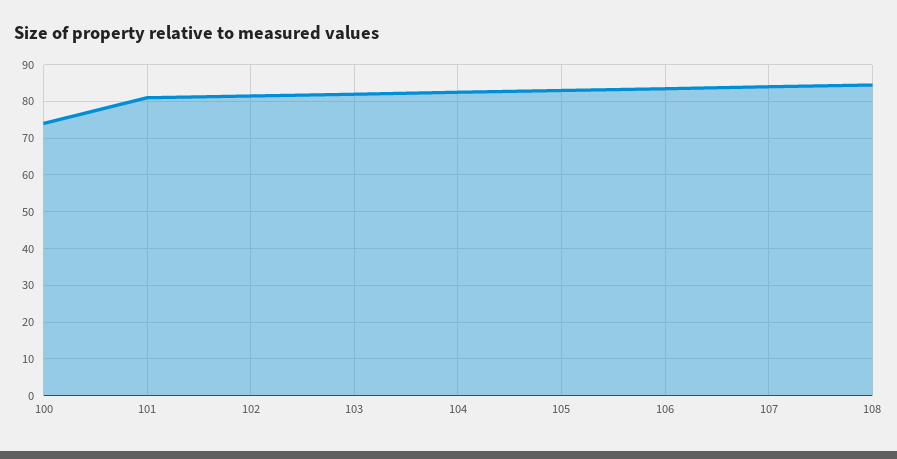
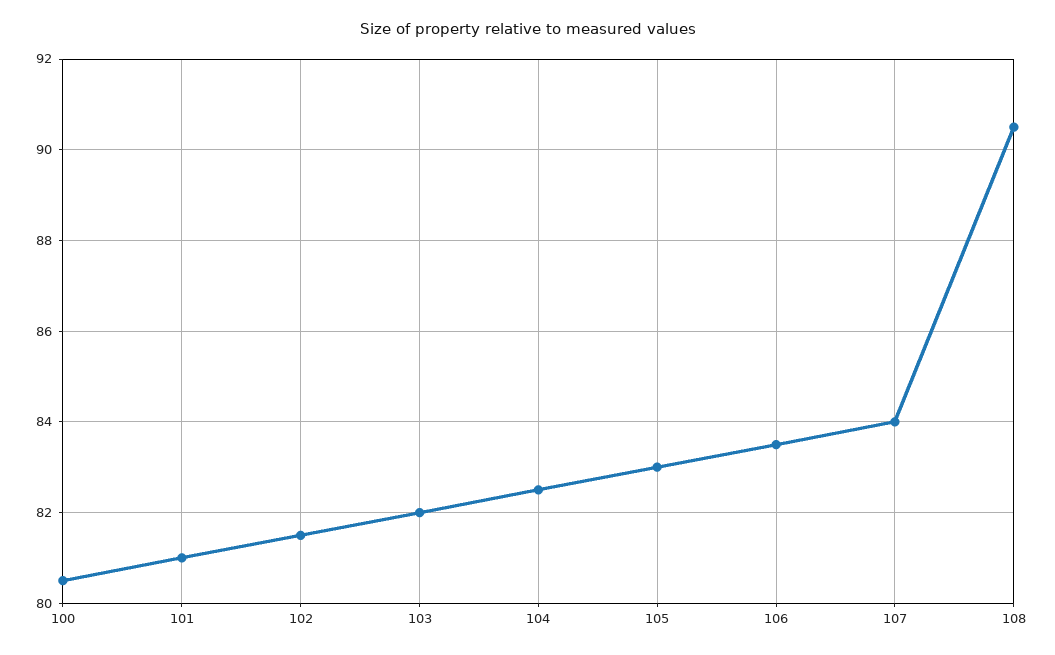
100: 74 -> 80.5
108: 84 -> 90.5

